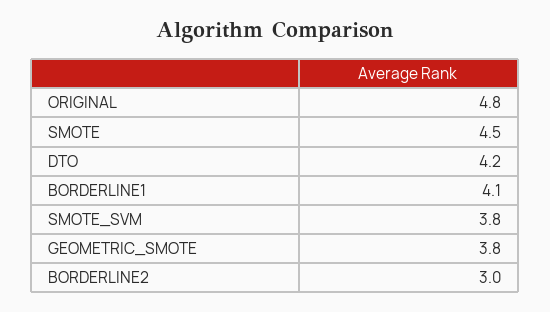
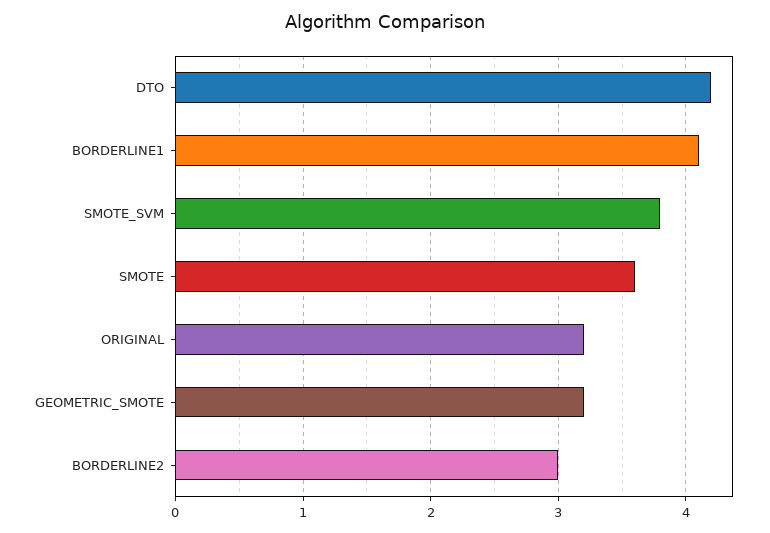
ORIGINAL: 4.8 -> 3.2
SMOTE: 4.5 -> 3.6
GEOMETRIC_SMOTE: 3.8 -> 3.2

